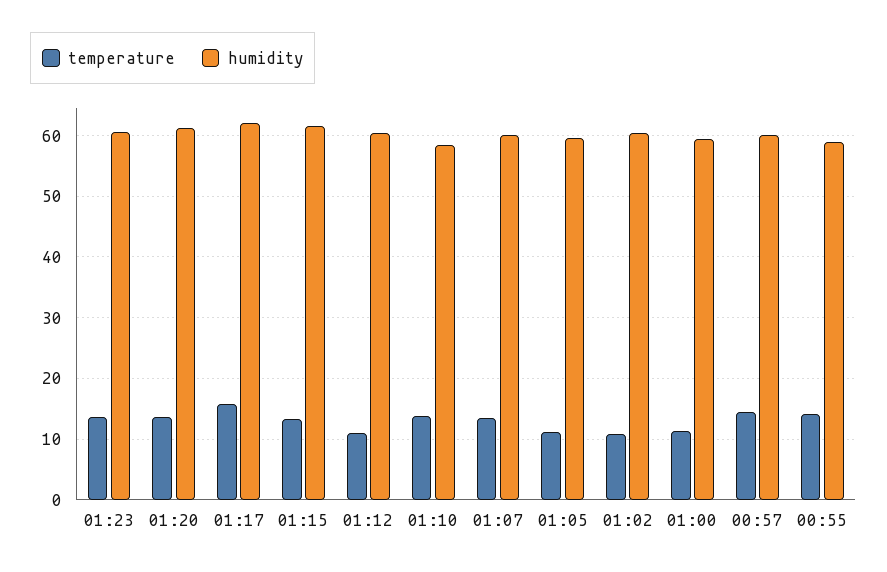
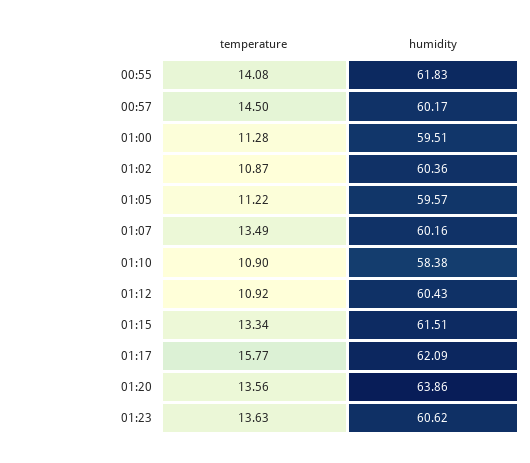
humidity, 01:20: 61 -> 63.86
temperature, 01:10: 14 -> 10.9
humidity, 00:55: 59 -> 61.83

